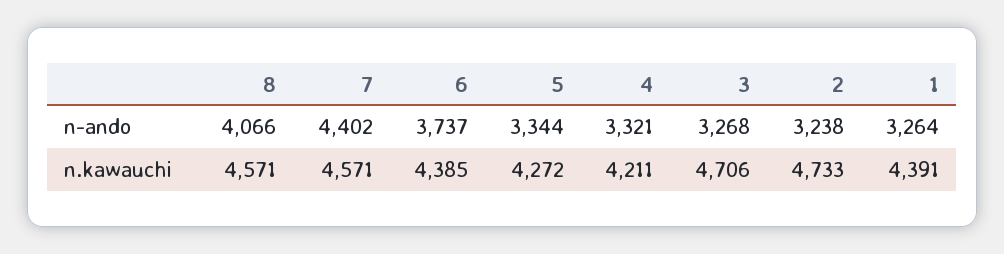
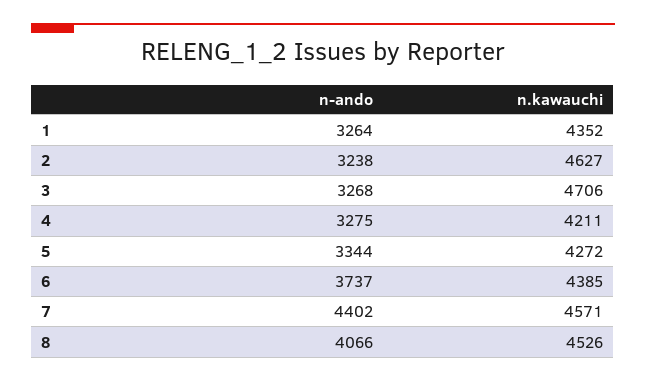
4, n-ando: 3321 -> 3275
8, n.kawauchi: 4571 -> 4526
2, n.kawauchi: 4733 -> 4627
1, n.kawauchi: 4391 -> 4352

